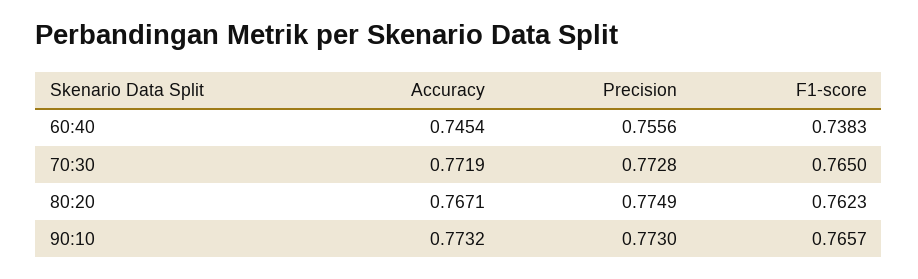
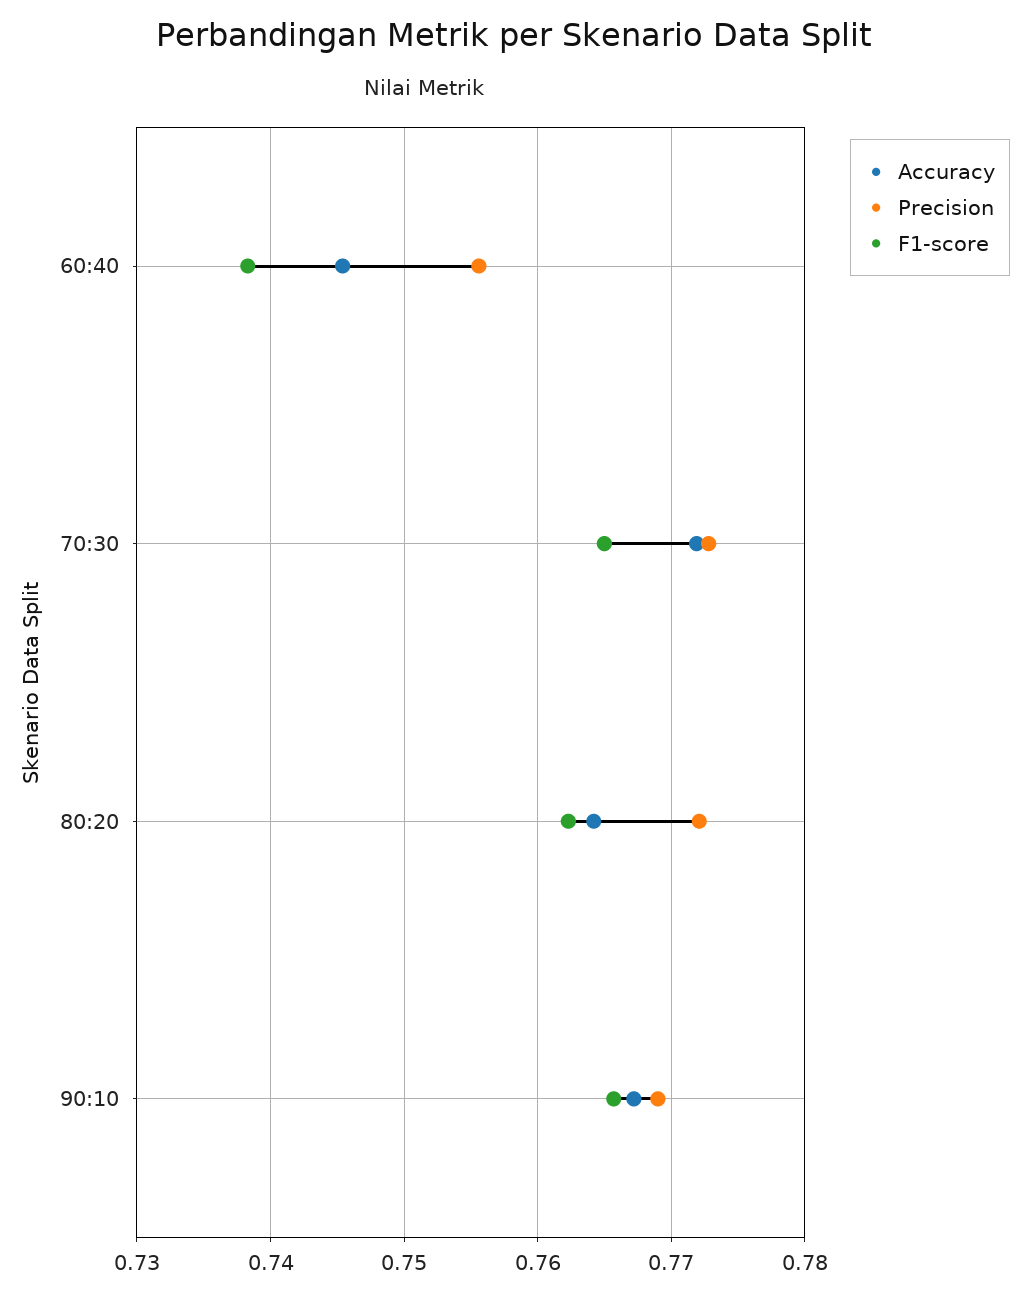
Accuracy, 80:20: 0.7671 -> 0.764
Precision, 80:20: 0.7749 -> 0.772
Accuracy, 90:10: 0.7732 -> 0.767
Precision, 90:10: 0.773 -> 0.769

